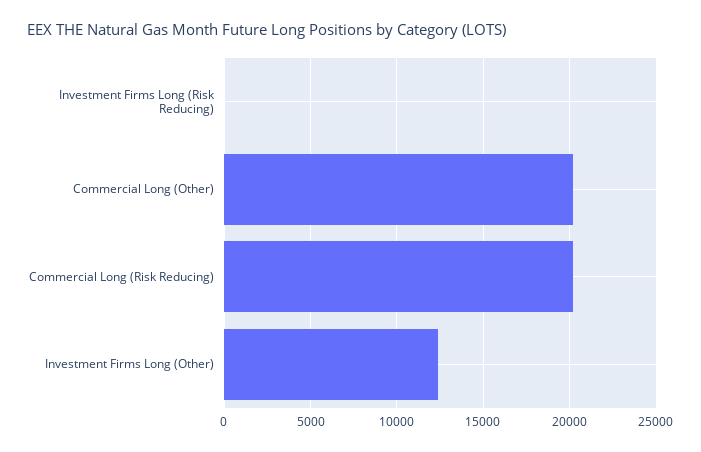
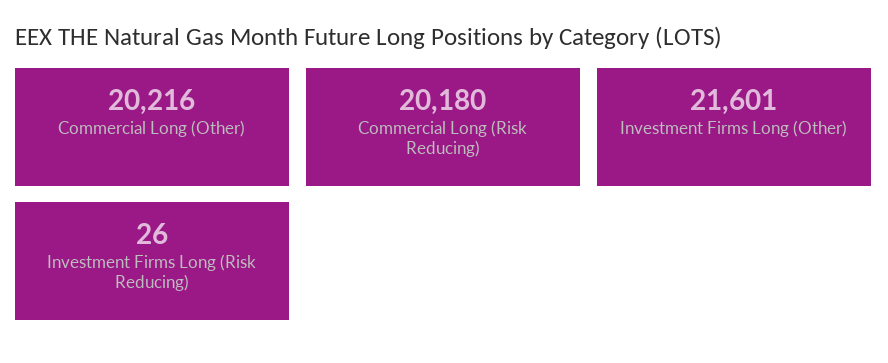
Investment Firms Long (Other): 12500 -> 21601

